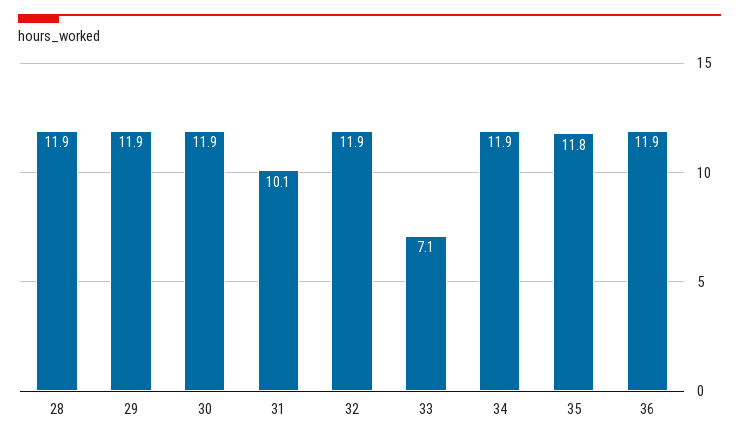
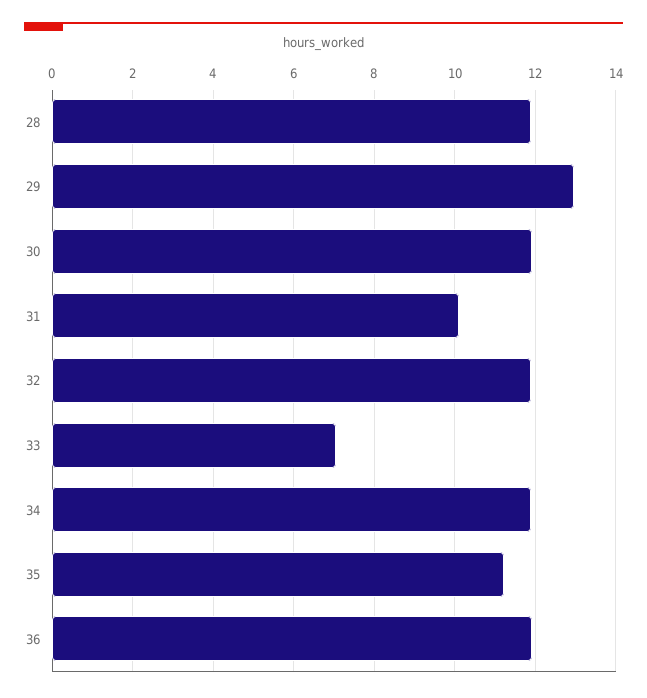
29: 11.9 -> 13
35: 11.8 -> 11.2

